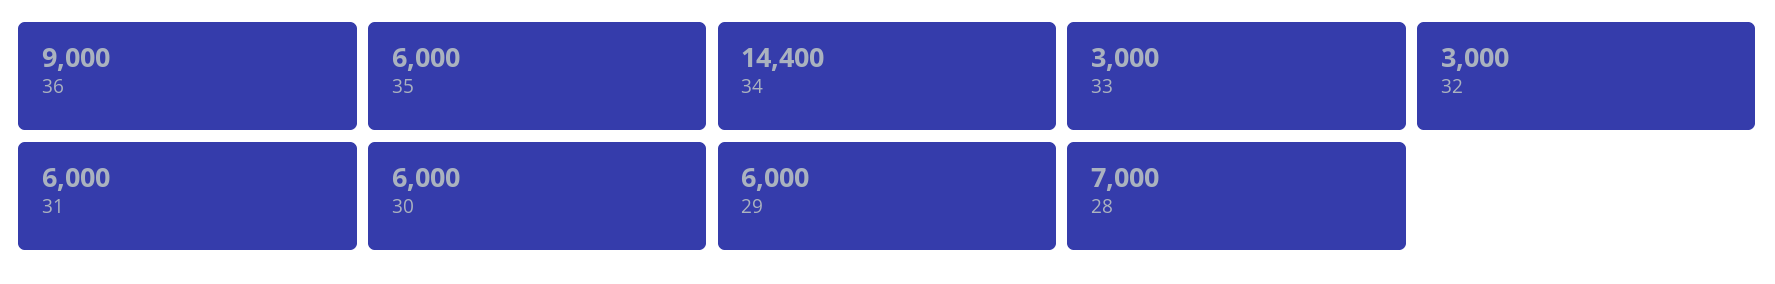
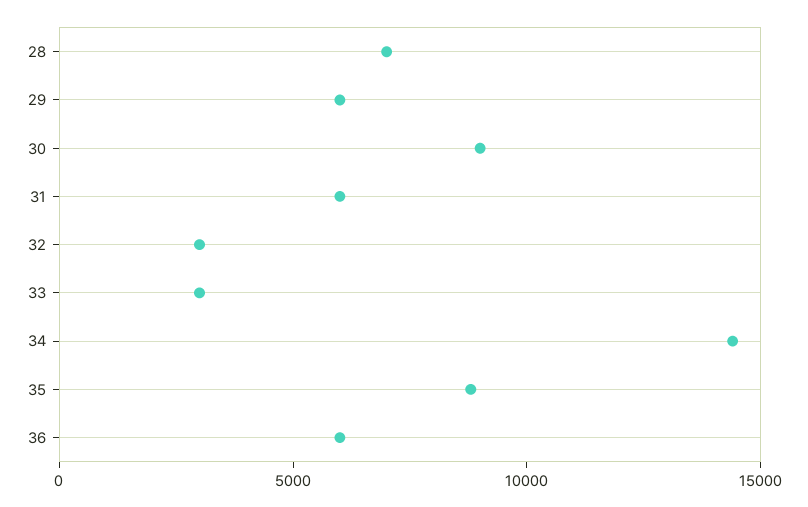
36: 9000 -> 6000
35: 6000 -> 9000
30: 6000 -> 9000

